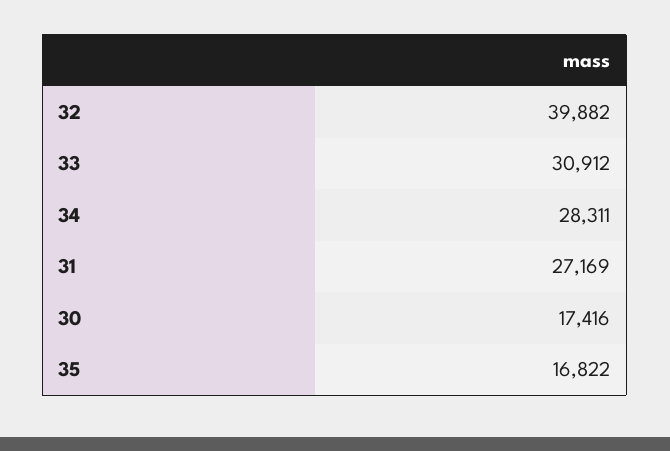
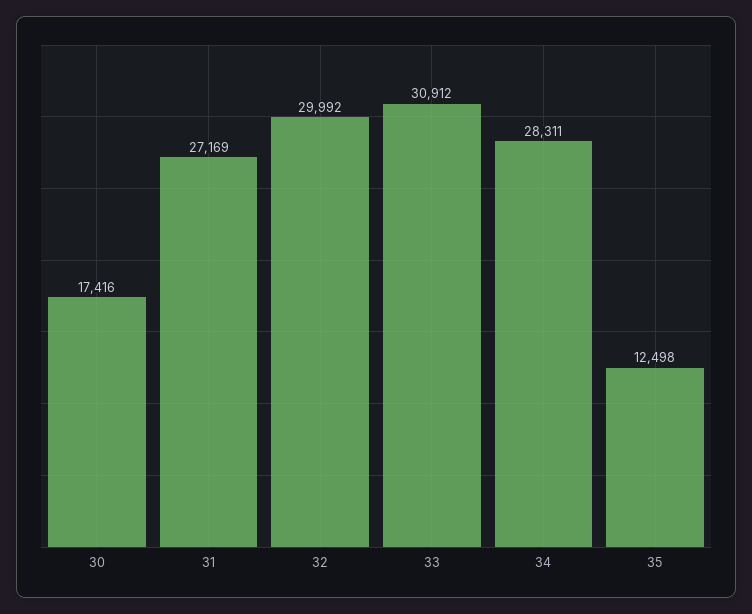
32: 39882 -> 29992
35: 16822 -> 12498

